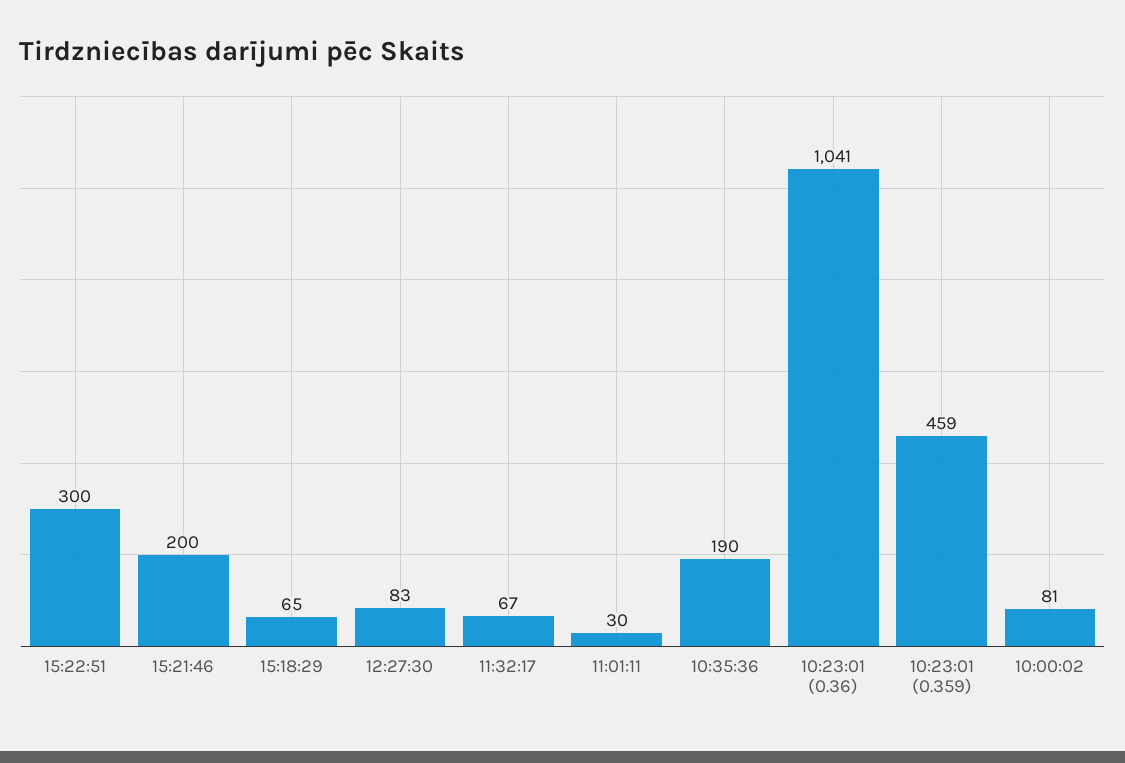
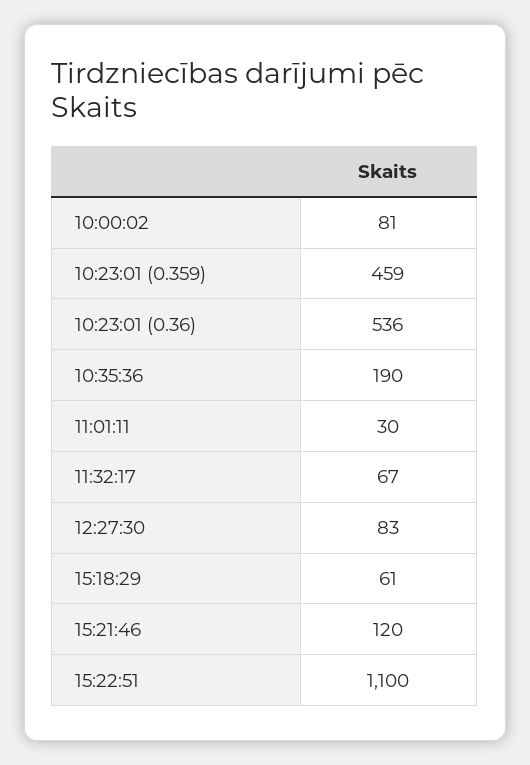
15:22:51: 300 -> 1100
15:21:46: 200 -> 120
15:18:29: 65 -> 61
10:23:01 (0.36): 1041 -> 536

